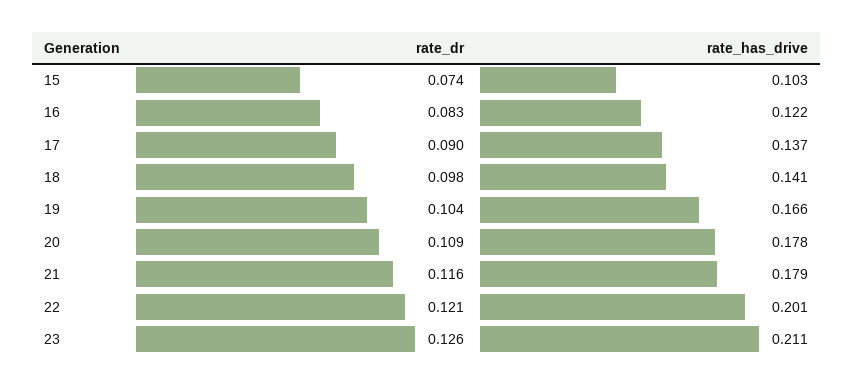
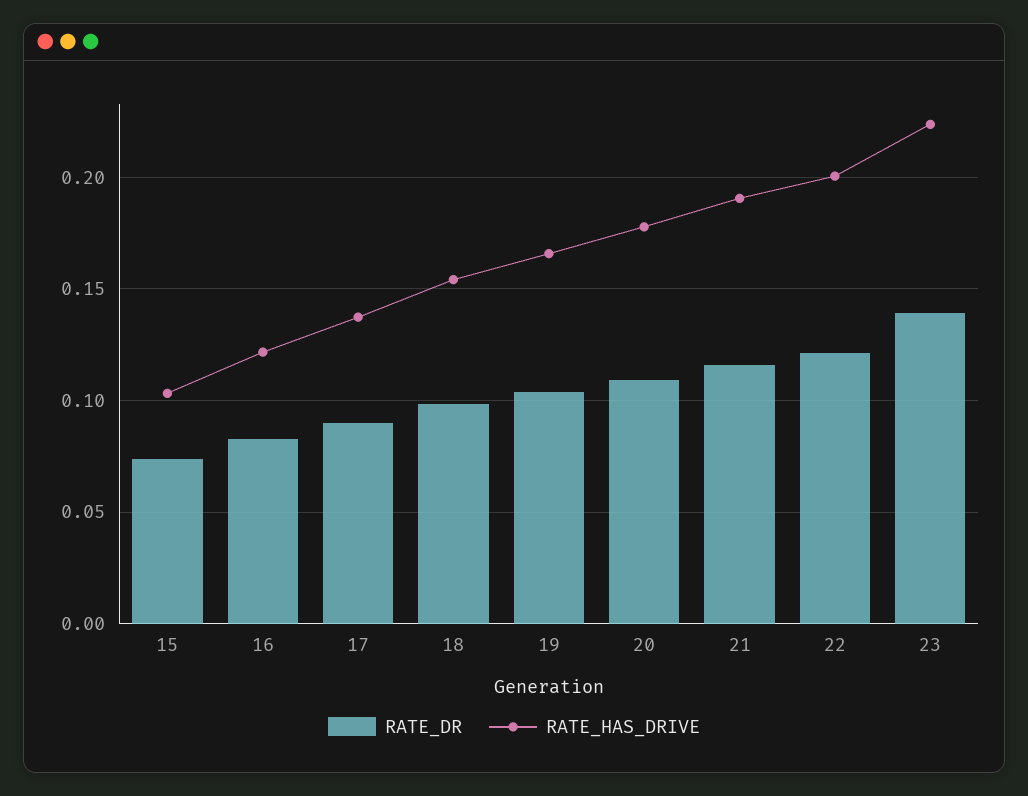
rate_has_drive, 18: 0.141 -> 0.155
rate_has_drive, 21: 0.179 -> 0.19
rate_dr, 23: 0.126 -> 0.14
rate_has_drive, 23: 0.211 -> 0.225

